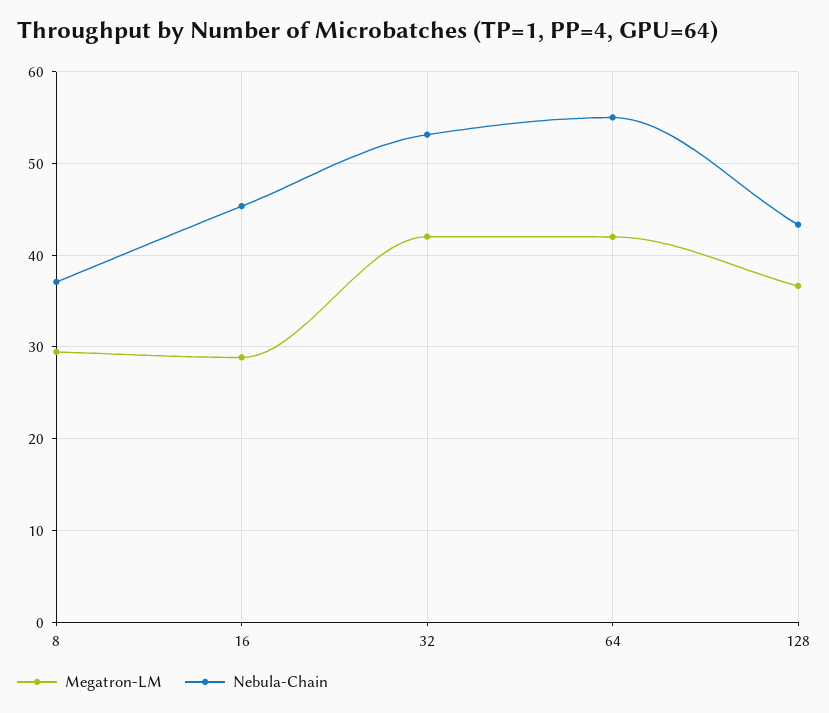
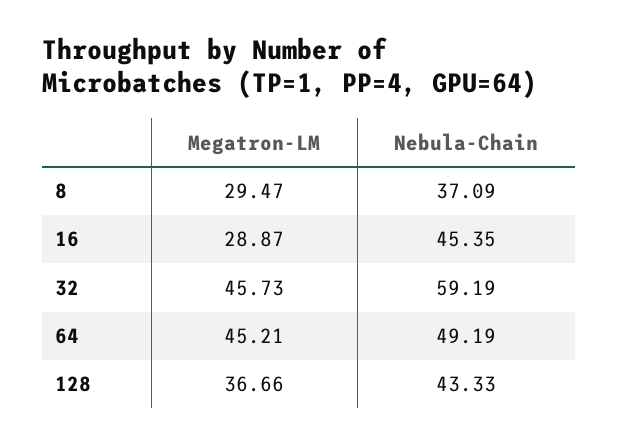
Megatron-LM, 32: 42 -> 45.73
Nebula-Chain, 32: 53 -> 59.19
Megatron-LM, 64: 42 -> 45.21
Nebula-Chain, 64: 55 -> 49.19

